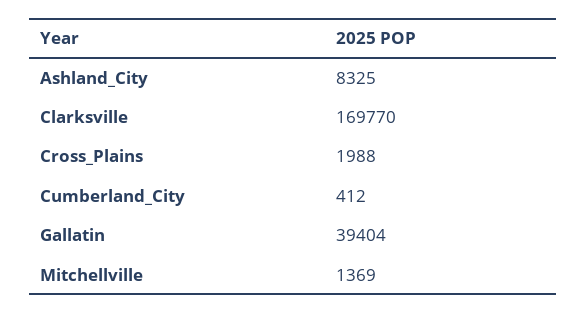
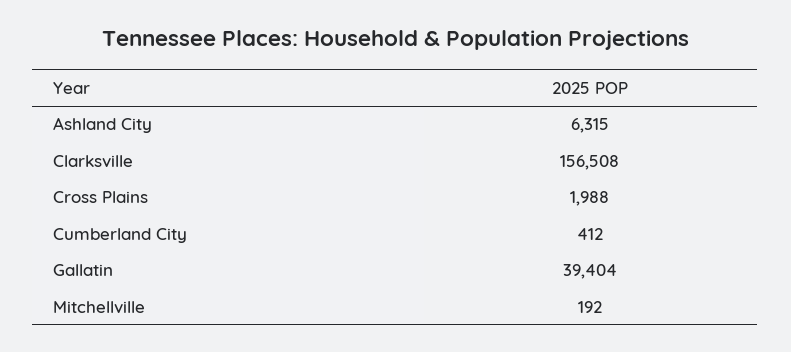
Ashland_City: 8325 -> 6315
Clarksville: 169770 -> 156508
Mitchellville: 1369 -> 192

